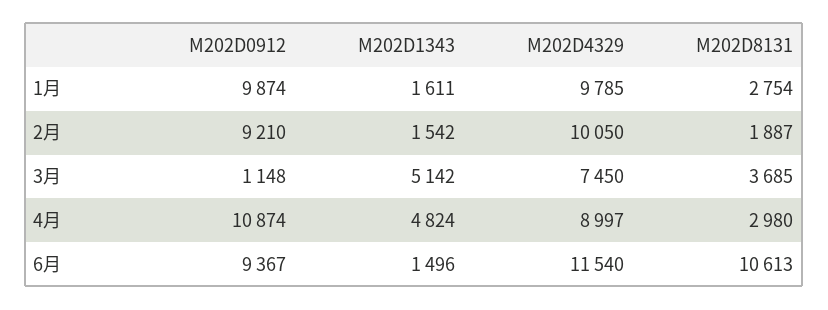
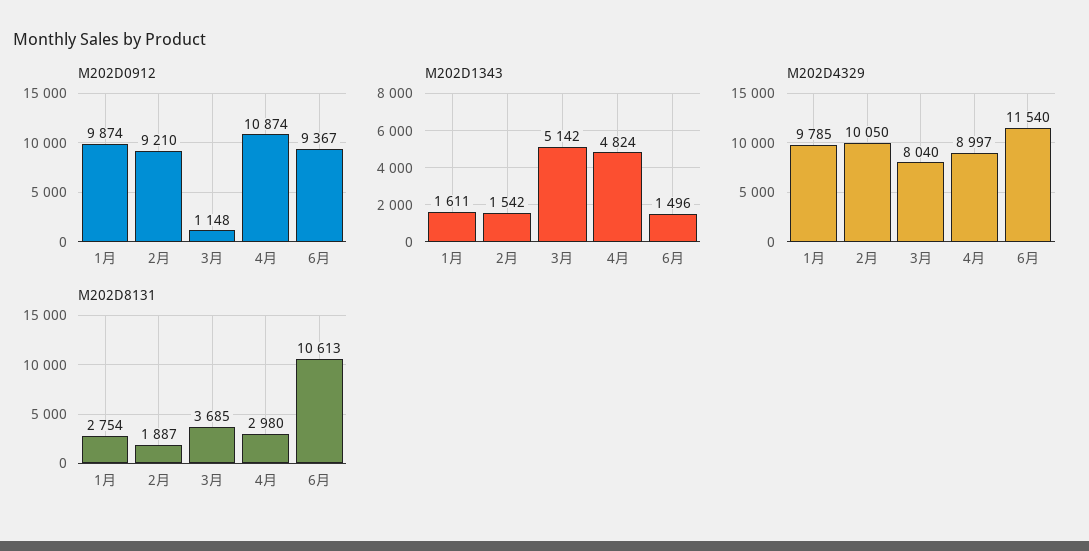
M202D4329, 3月: 7450 -> 8040

